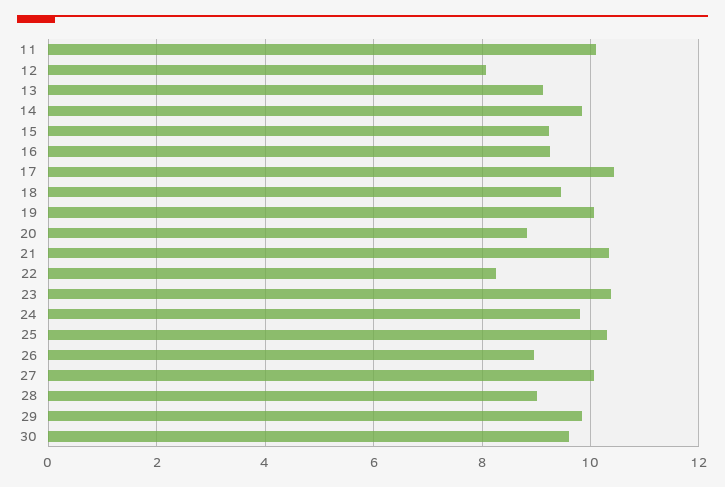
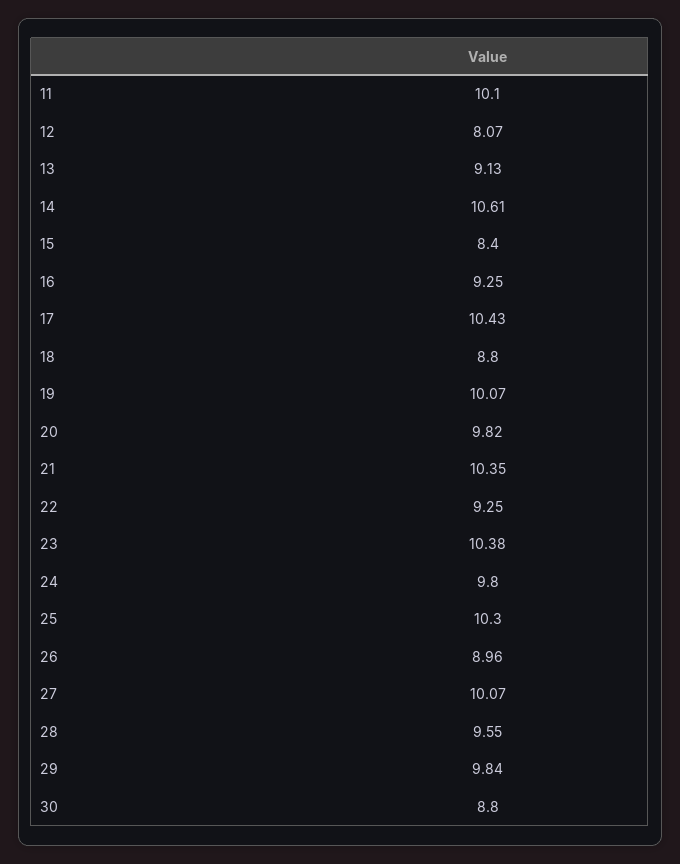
14: 9.8 -> 10.61
15: 9.2 -> 8.4
18: 9.4 -> 8.8
20: 8.8 -> 9.82
22: 8.2 -> 9.25
28: 9 -> 9.55
30: 9.6 -> 8.8

